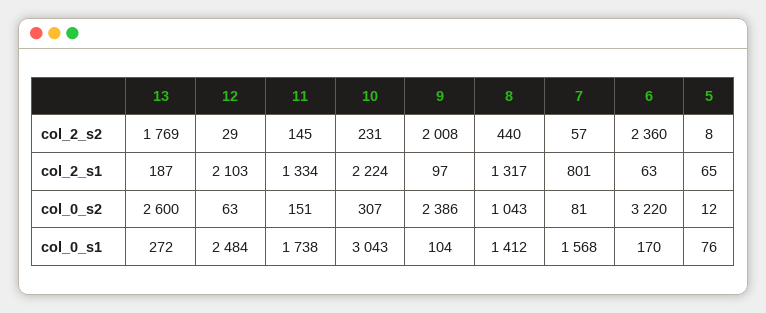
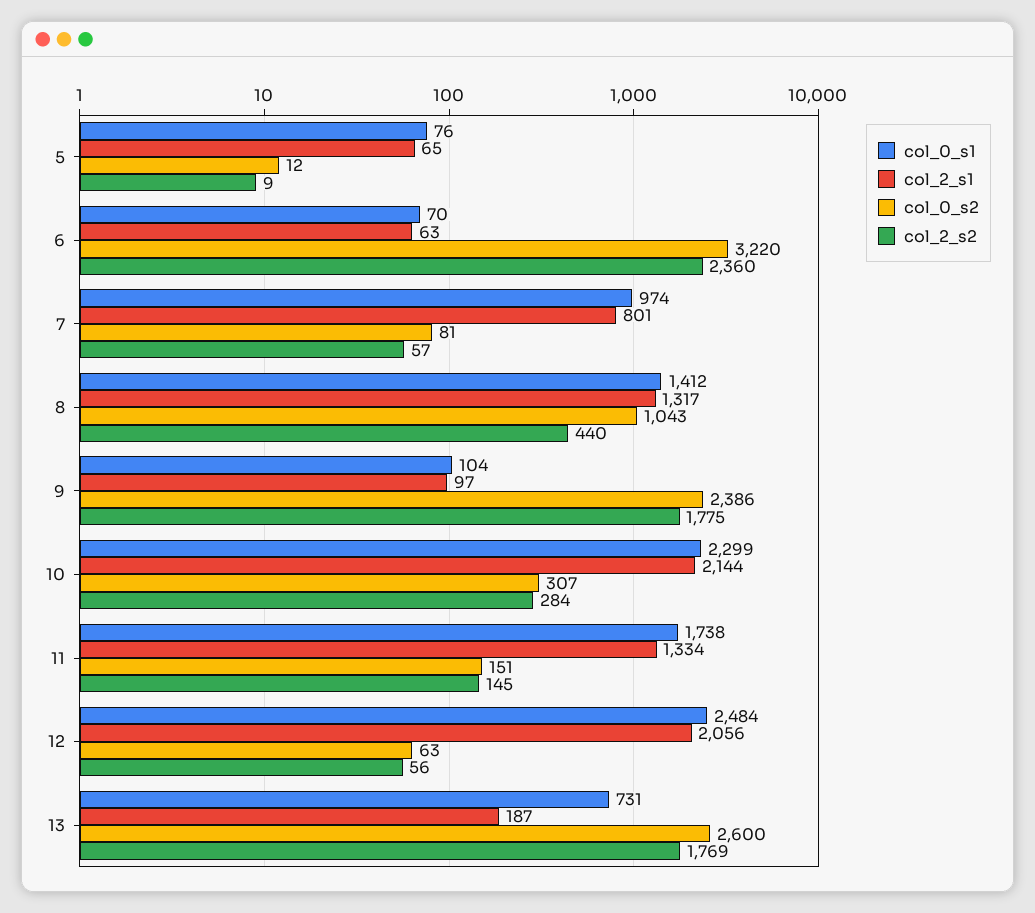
col_2_s2, 12: 29 -> 56
col_2_s2, 10: 231 -> 284
col_2_s2, 9: 2008 -> 1775
col_2_s2, 5: 8 -> 9
col_2_s1, 12: 2103 -> 2056
col_2_s1, 10: 2224 -> 2144
col_0_s1, 13: 272 -> 731
col_0_s1, 10: 3043 -> 2299
col_0_s1, 7: 1568 -> 974
col_0_s1, 6: 170 -> 70

